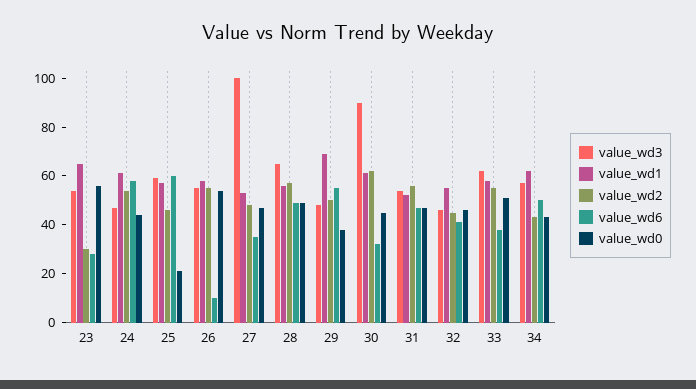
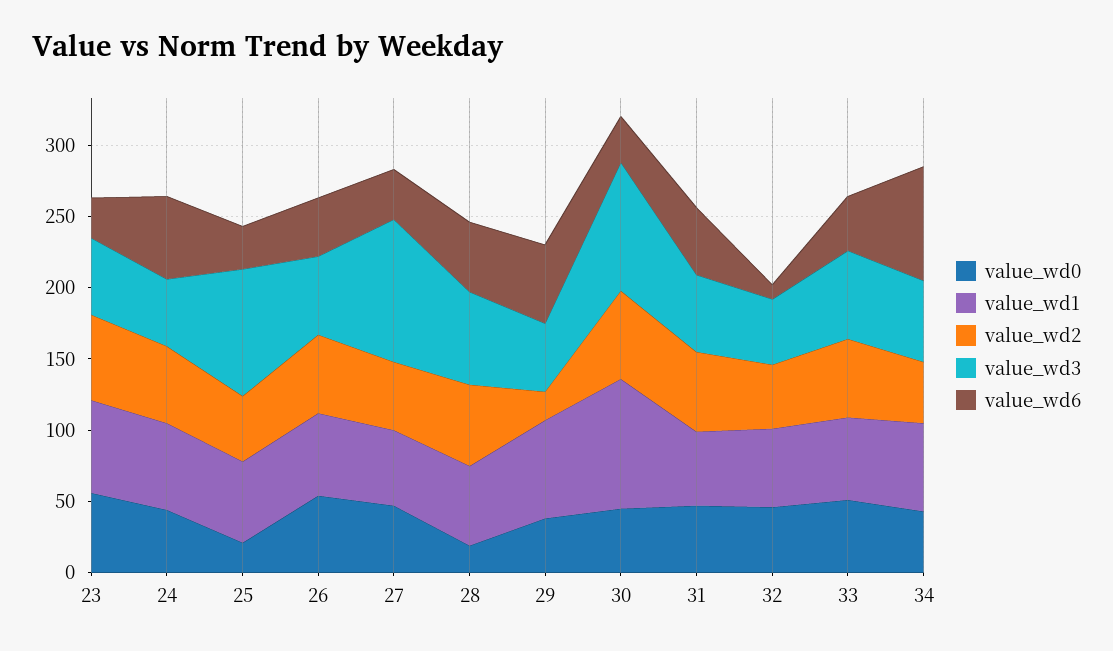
value_wd2, 23: 30 -> 60
value_wd3, 25: 60 -> 90
value_wd6, 25: 60 -> 30
value_wd6, 26: 10 -> 40
value_wd0, 28: 50 -> 20
value_wd2, 29: 50 -> 20
value_wd1, 30: 60 -> 90
value_wd6, 32: 40 -> 10
value_wd6, 34: 50 -> 80

